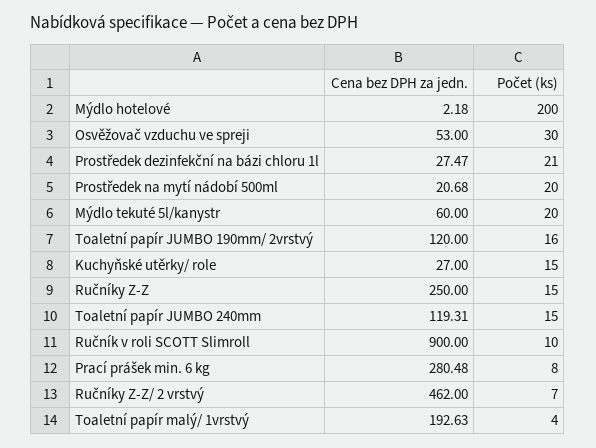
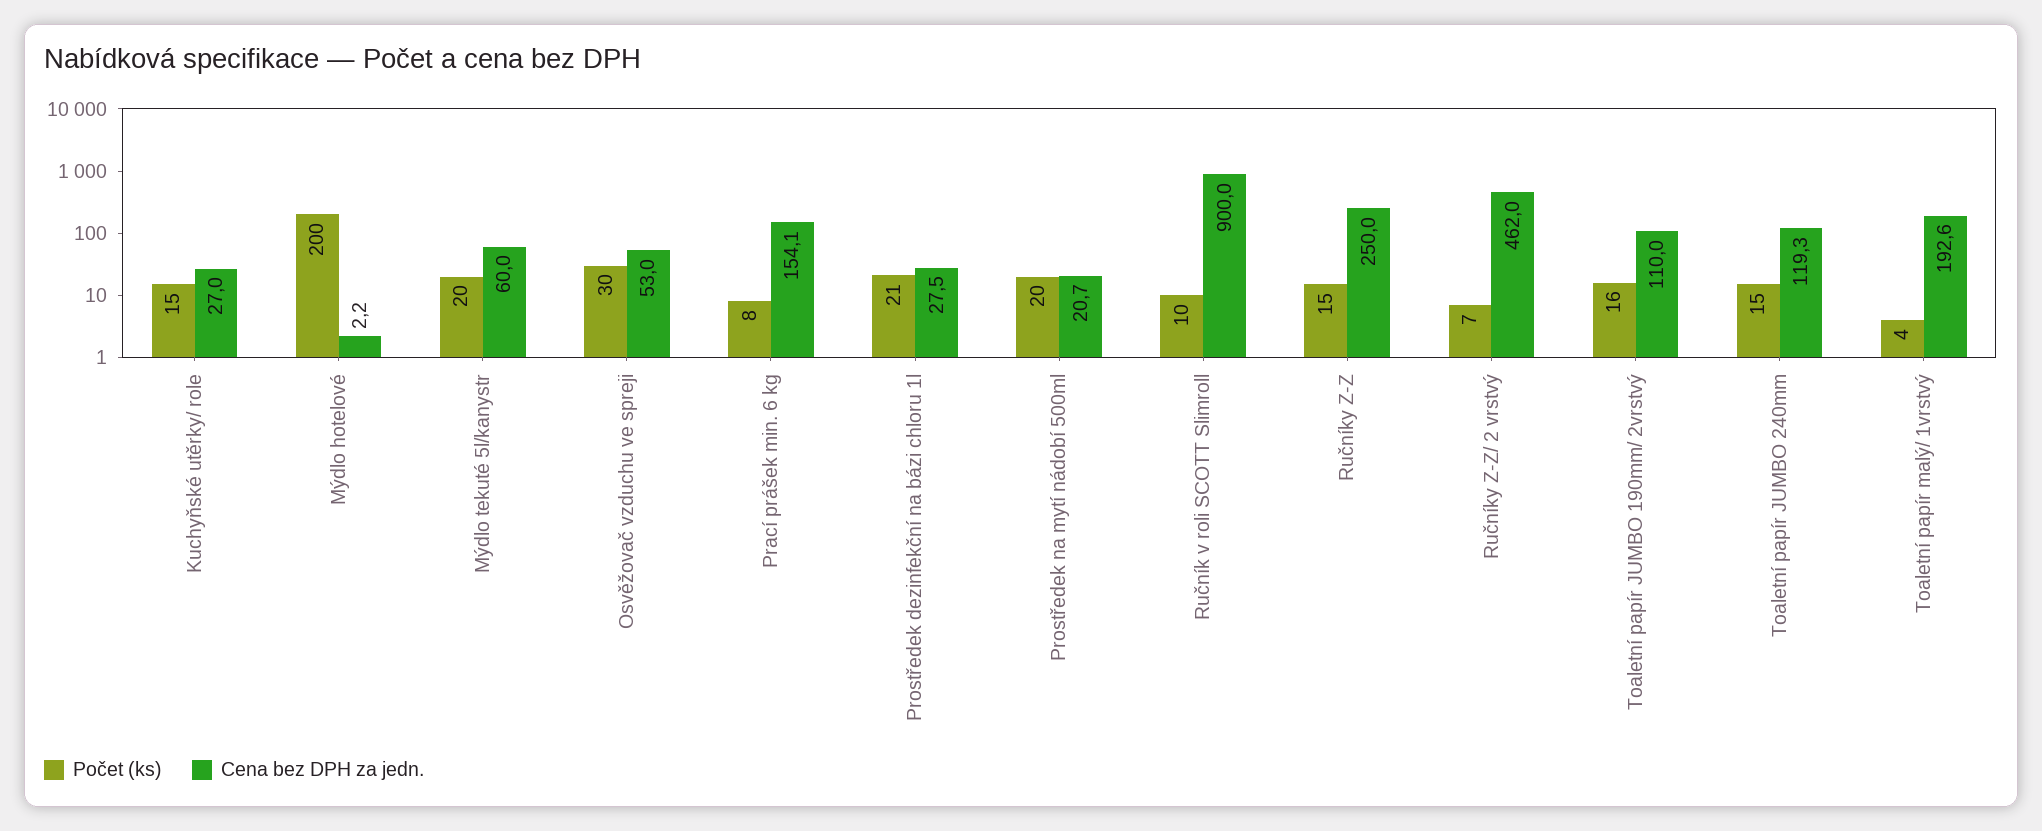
Cena bez DPH za jedn., Toaletní papír JUMBO 190mm/ 2vrstvý: 120 -> 110
Cena bez DPH za jedn., Prací prášek min. 6 kg: 280.48 -> 154.1

